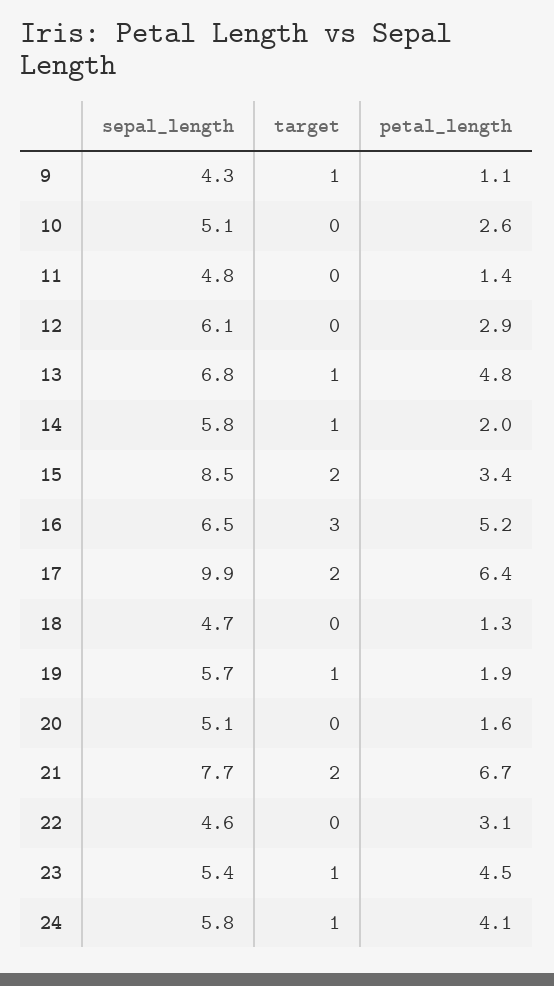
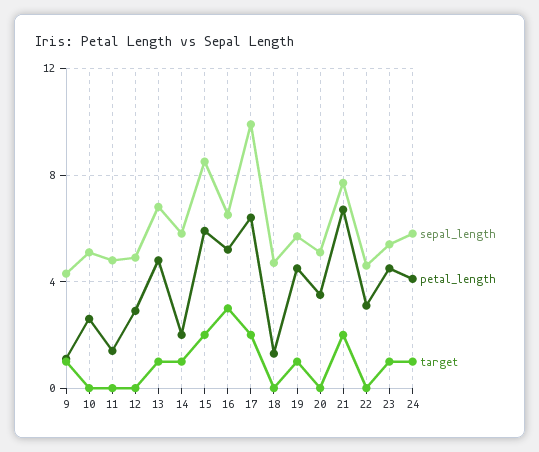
sepal_length, 12: 6.1 -> 5
petal_length, 15: 3.4 -> 6
petal_length, 19: 1.9 -> 4.5
petal_length, 20: 1.6 -> 3.5

